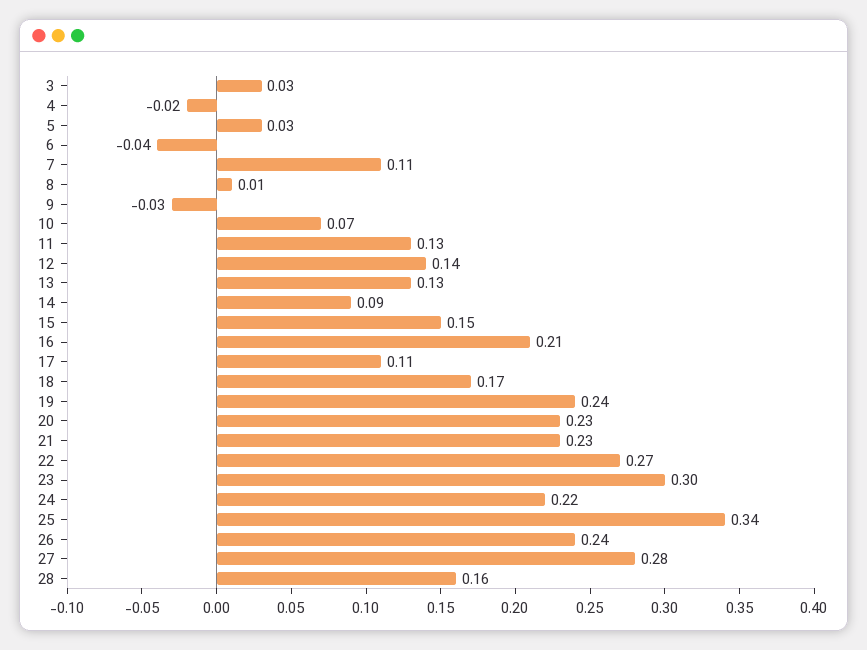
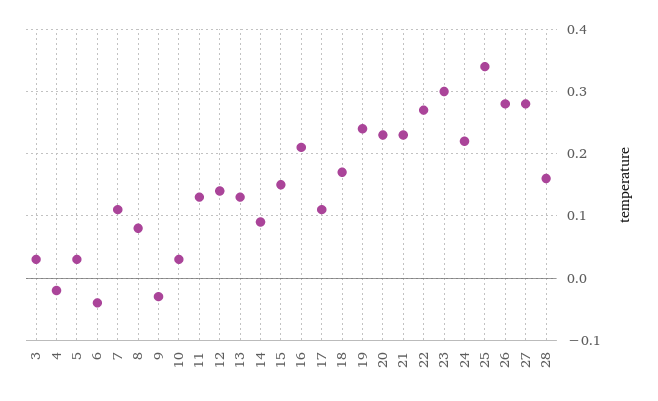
8: 0.01 -> 0.08
10: 0.07 -> 0.03
26: 0.24 -> 0.28

